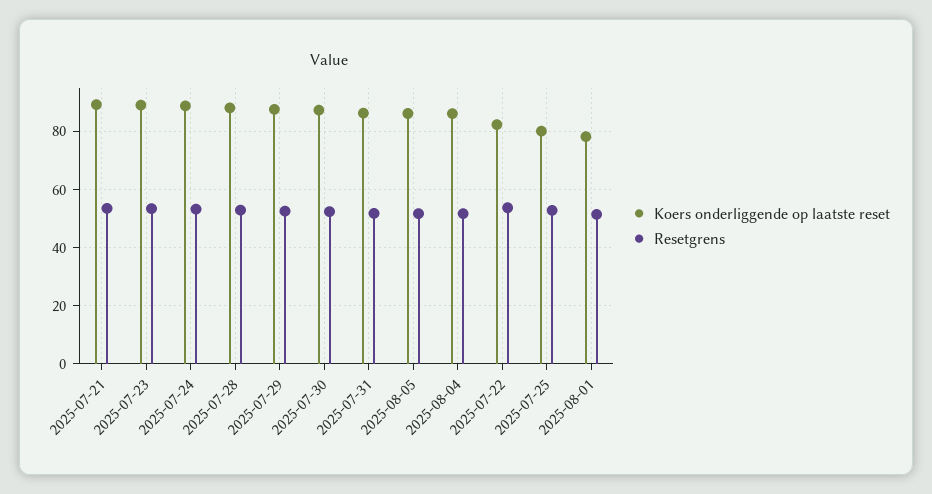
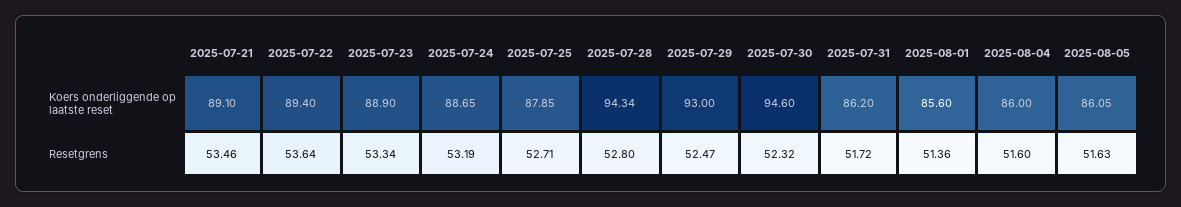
Koers onderliggende op laatste reset, 2025-07-28: 87.5 -> 94.34
Koers onderliggende op laatste reset, 2025-07-29: 87.5 -> 93
Koers onderliggende op laatste reset, 2025-07-30: 87.5 -> 94.6
Koers onderliggende op laatste reset, 2025-07-22: 82.5 -> 89.4
Koers onderliggende op laatste reset, 2025-07-25: 80 -> 87.85
Koers onderliggende op laatste reset, 2025-08-01: 77.5 -> 85.6

